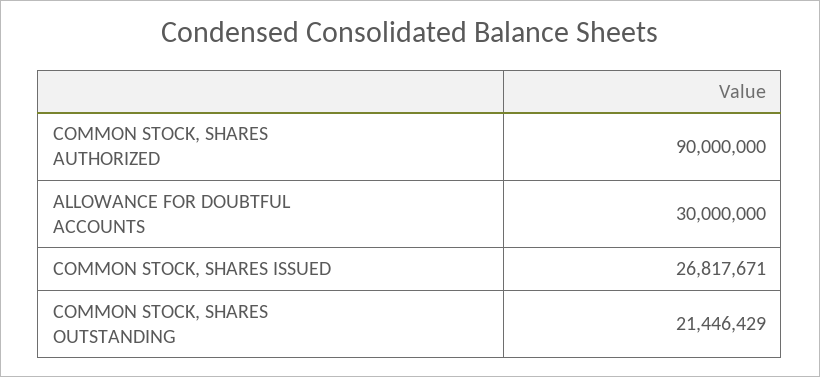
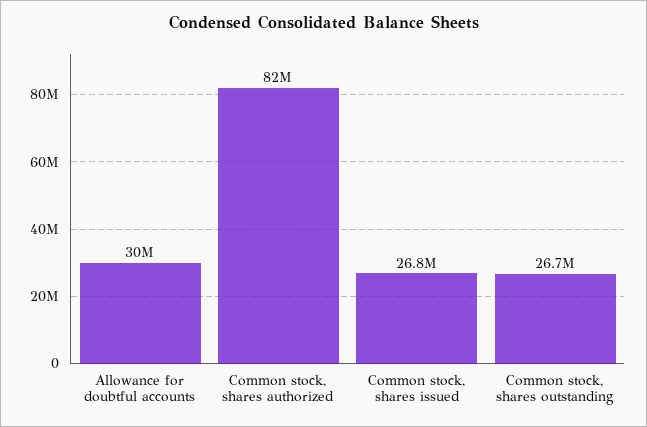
COMMON STOCK, SHARES AUTHORIZED: 90000000 -> 82000000
COMMON STOCK, SHARES OUTSTANDING: 21446429 -> 26700000

